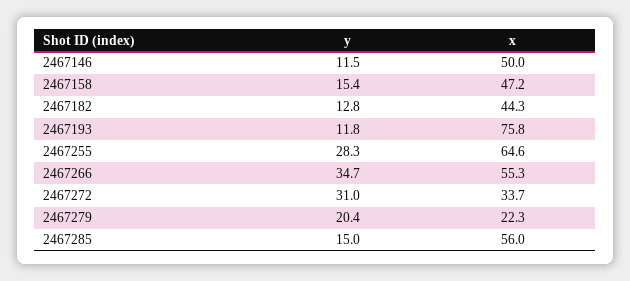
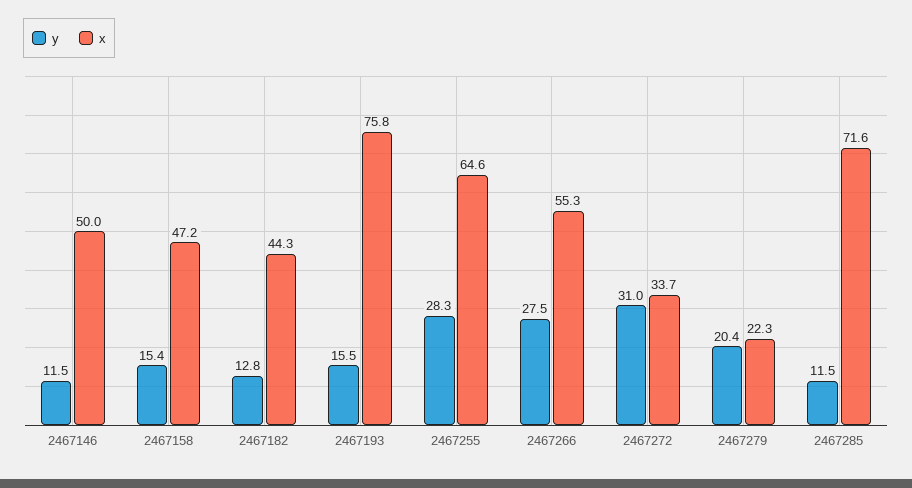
y, 2467193: 11.8 -> 15.5
y, 2467266: 34.7 -> 27.5
y, 2467285: 15 -> 11.5
x, 2467285: 56 -> 71.6

